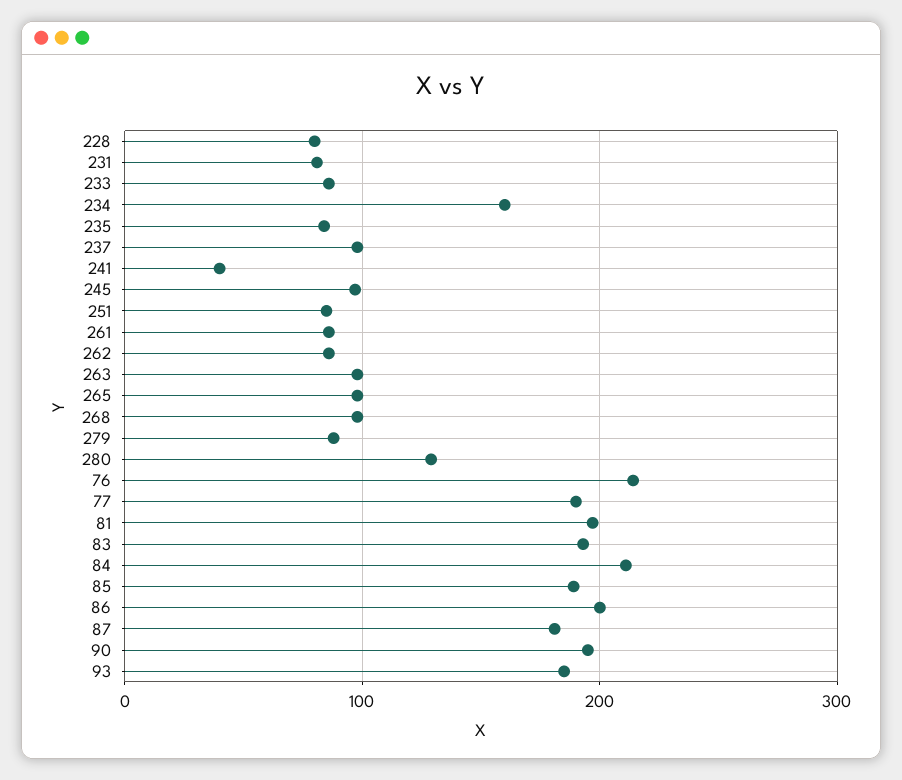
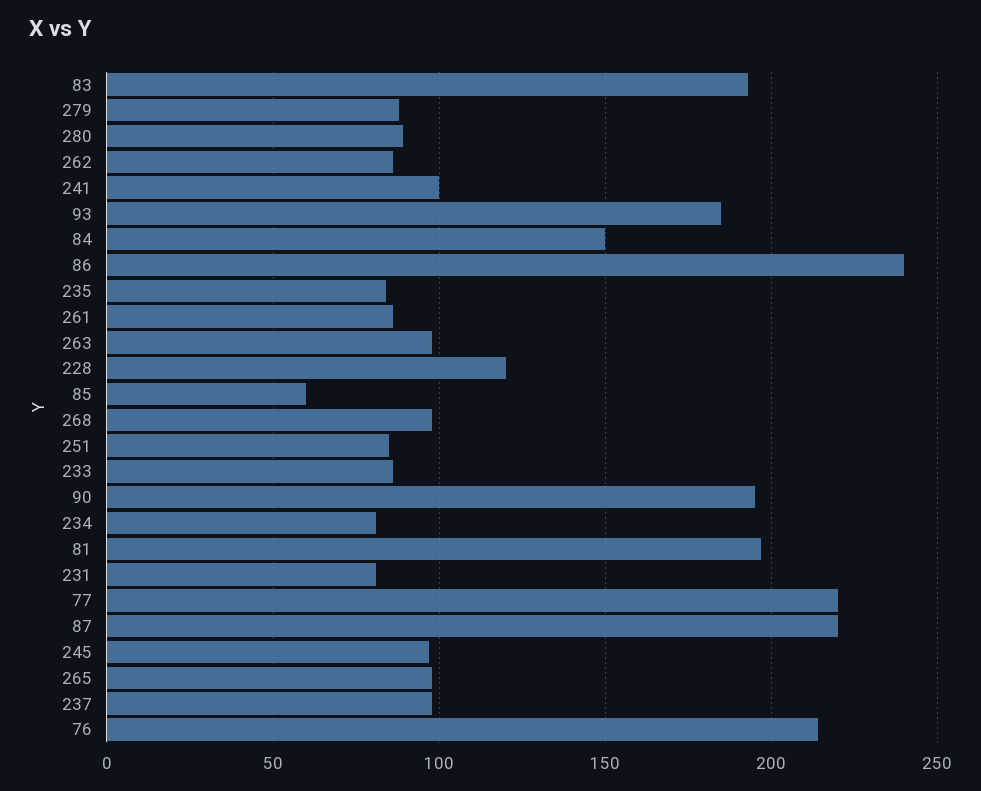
228: 80 -> 120
234: 160 -> 80
241: 40 -> 100
280: 130 -> 90
77: 190 -> 220
84: 210 -> 150
85: 190 -> 60
86: 200 -> 240
87: 180 -> 220

